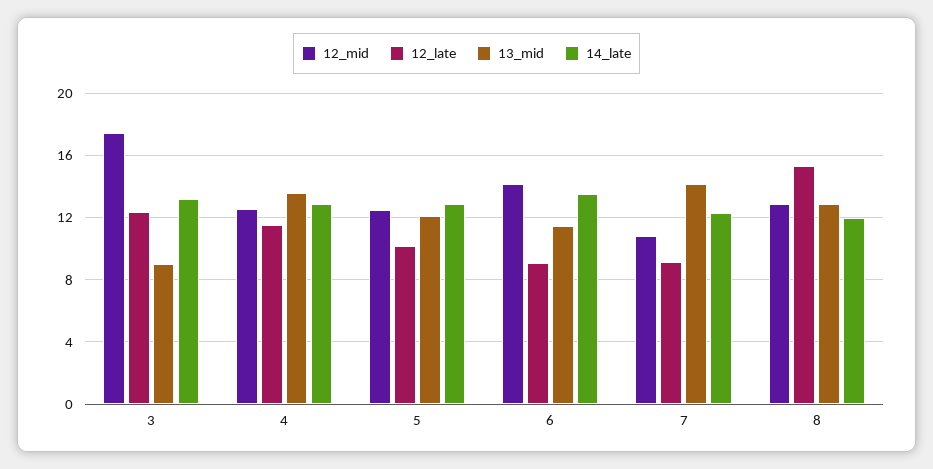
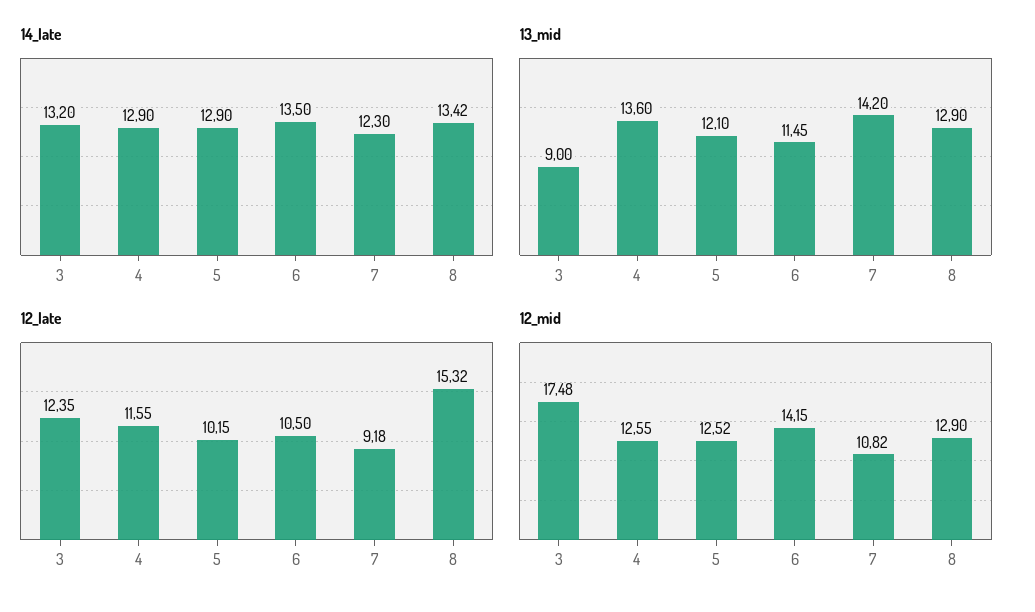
12_late, 6: 9 -> 10.5
14_late, 8: 12 -> 13.42

